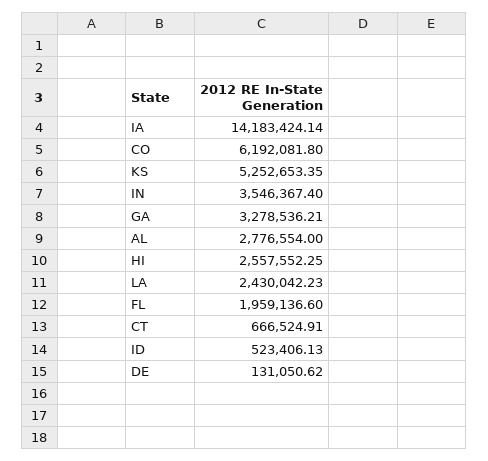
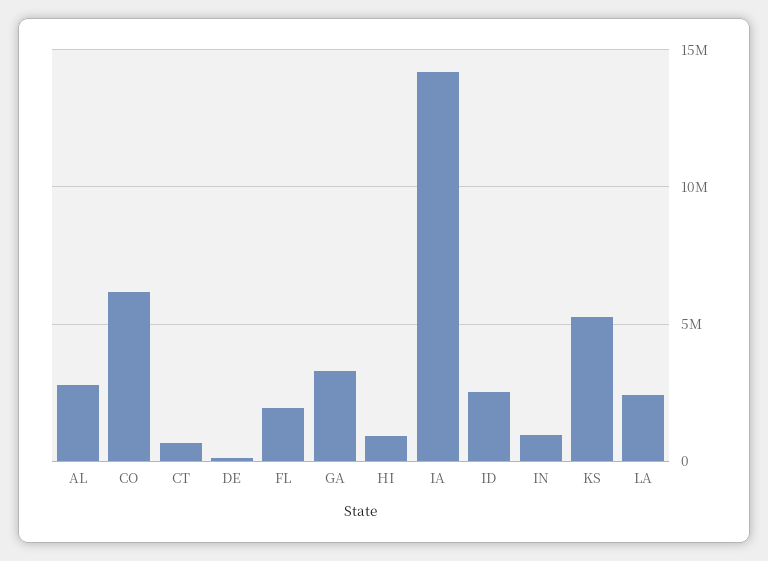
IN: 3546367.4 -> 1000000
HI: 2557552.25 -> 1000000
ID: 523406.13 -> 2500000

